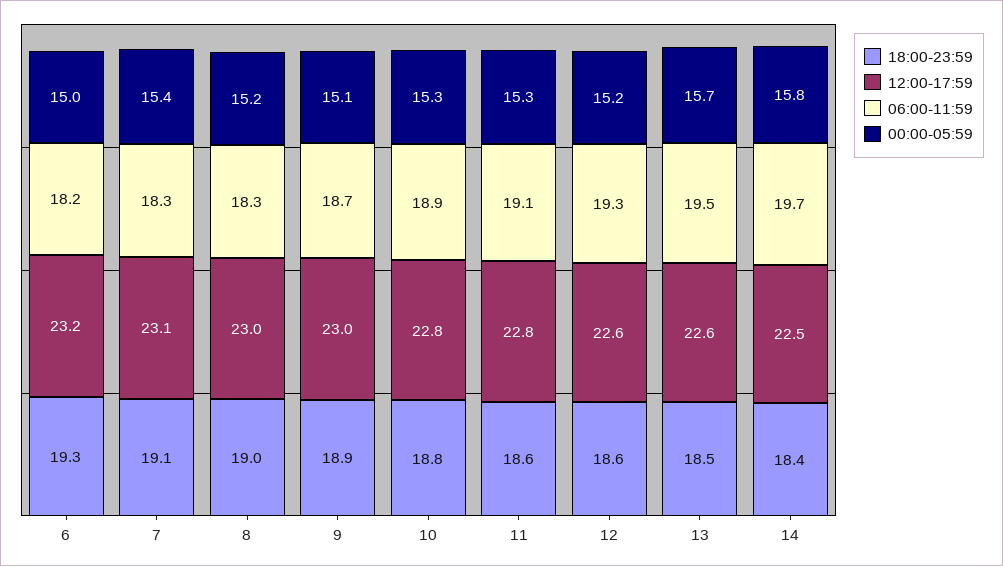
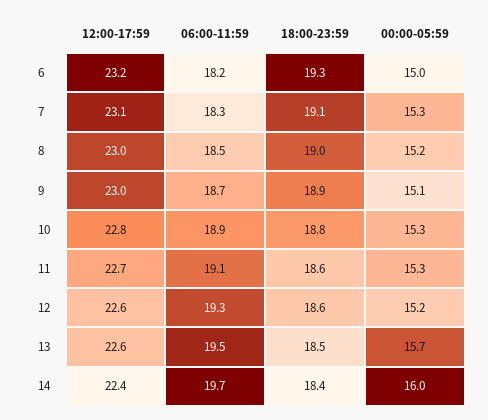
00:00-05:59, 7: 15.4 -> 15.3
06:00-11:59, 8: 18.3 -> 18.5
12:00-17:59, 11: 22.8 -> 22.7
12:00-17:59, 14: 22.5 -> 22.4
00:00-05:59, 14: 15.8 -> 16

